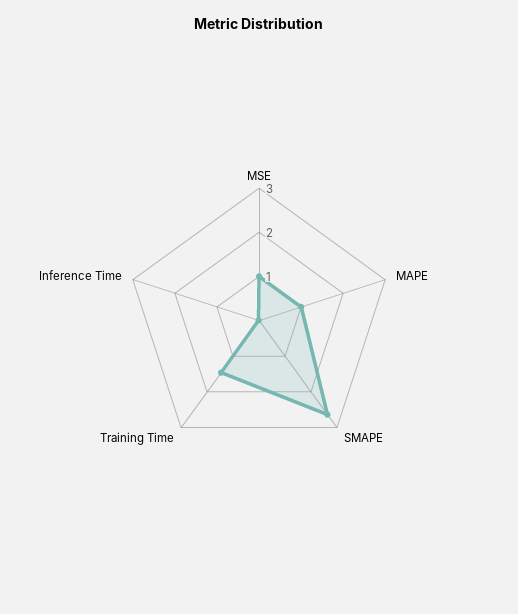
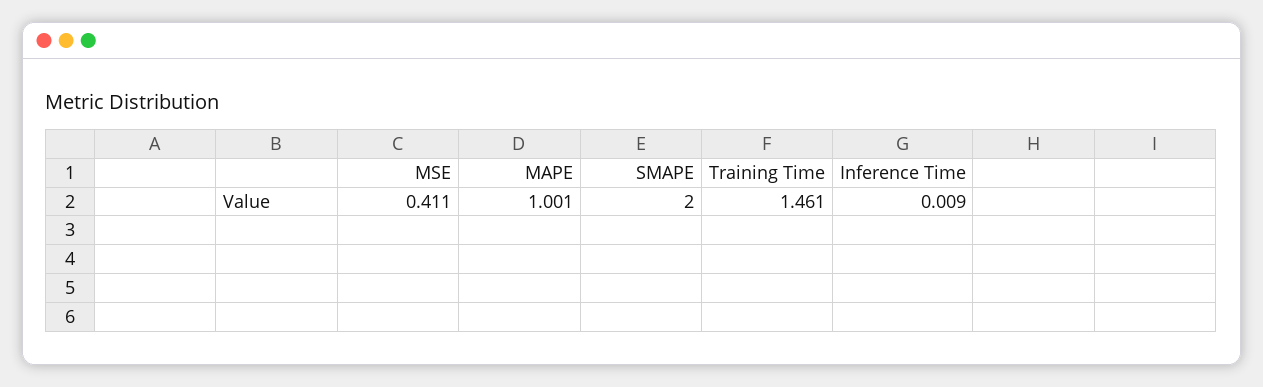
MSE: 1 -> 0.411
SMAPE: 2.6 -> 2

